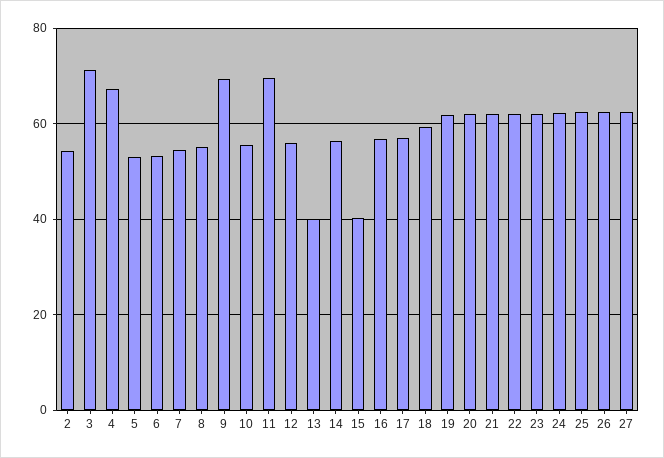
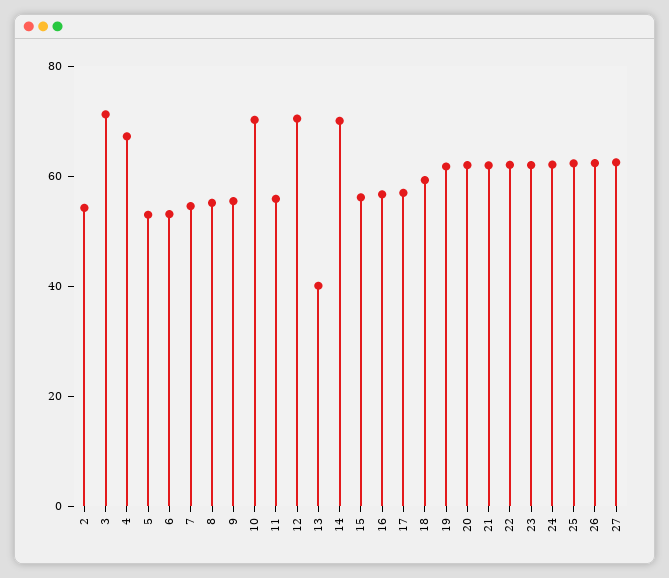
9: 70 -> 55
10: 56 -> 70
11: 70 -> 55
12: 56 -> 70
14: 56 -> 70
15: 40 -> 55

